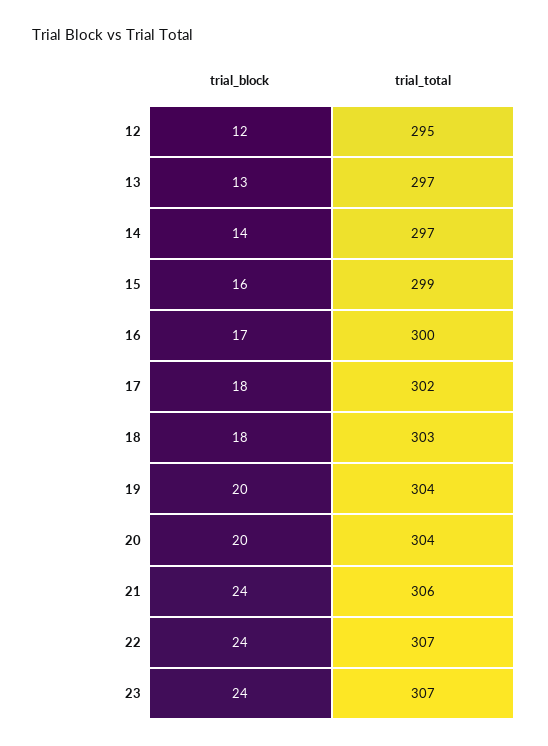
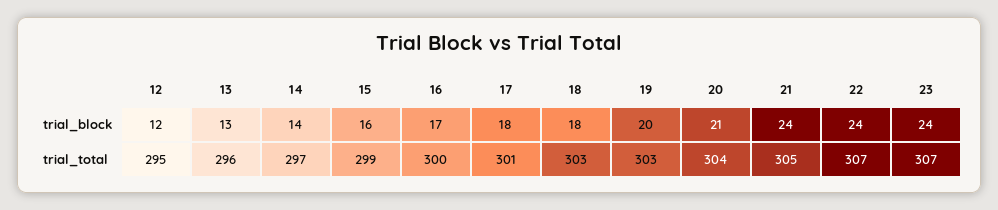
trial_total, 13: 297 -> 296
trial_total, 17: 302 -> 301
trial_total, 19: 304 -> 303
trial_block, 20: 20 -> 21
trial_total, 21: 306 -> 305

